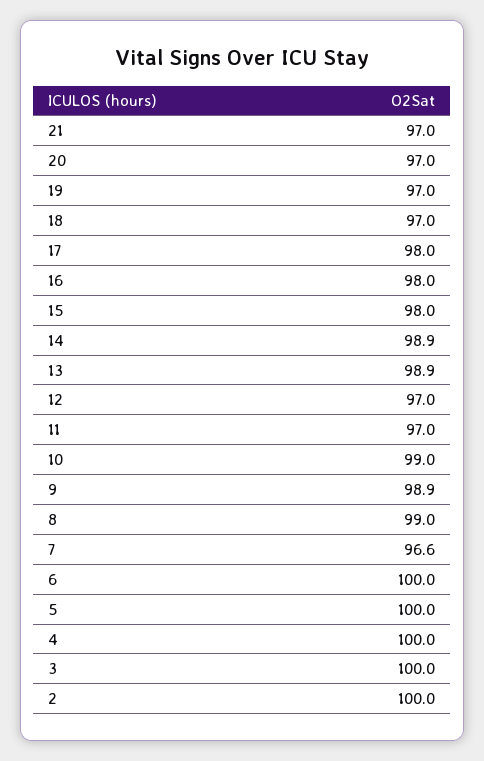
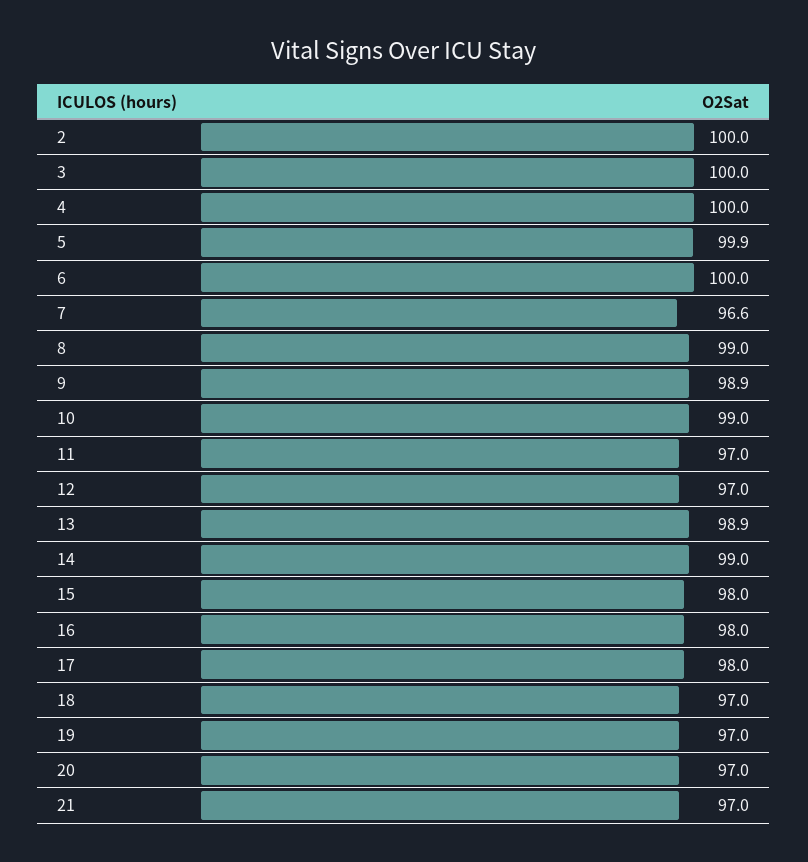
14: 98.9 -> 99
5: 100 -> 99.9

